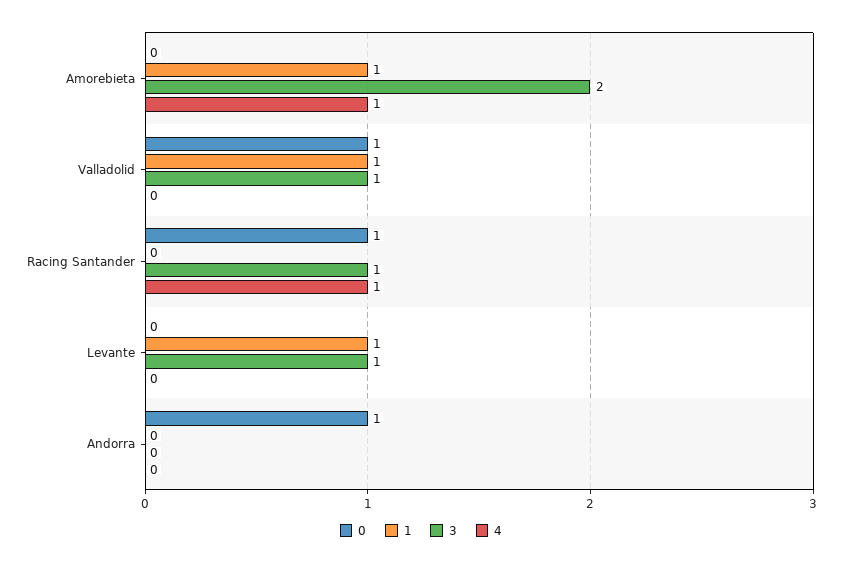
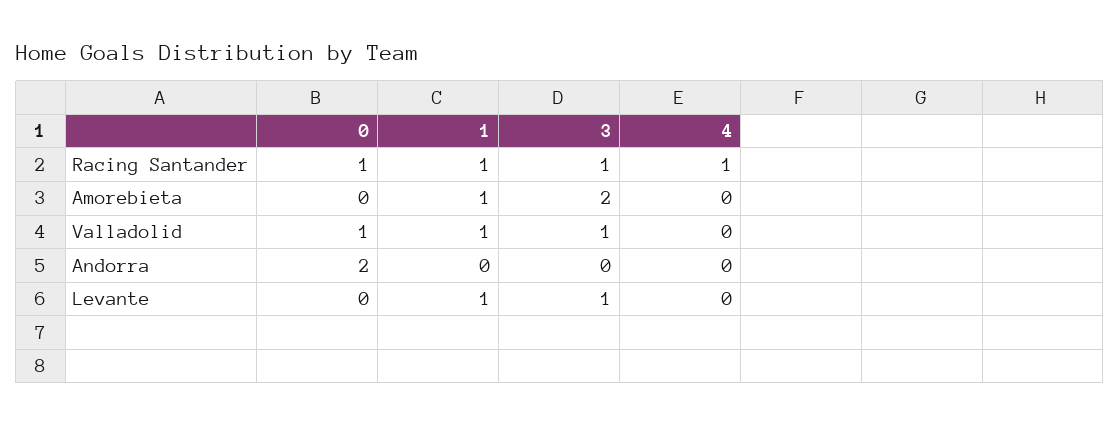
4, Amorebieta: 1 -> 0
1, Racing Santander: 0 -> 1
0, Andorra: 1 -> 2

